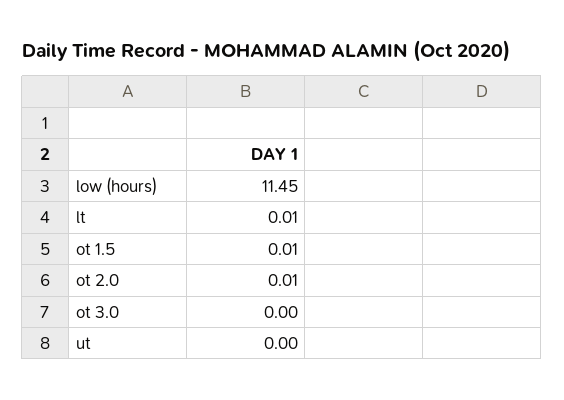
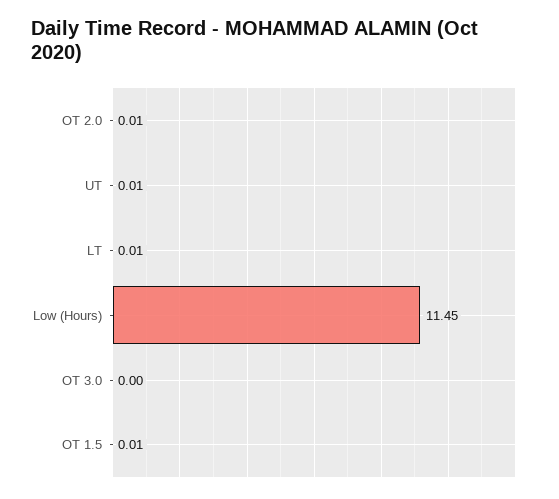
ut: 0 -> 0.01

